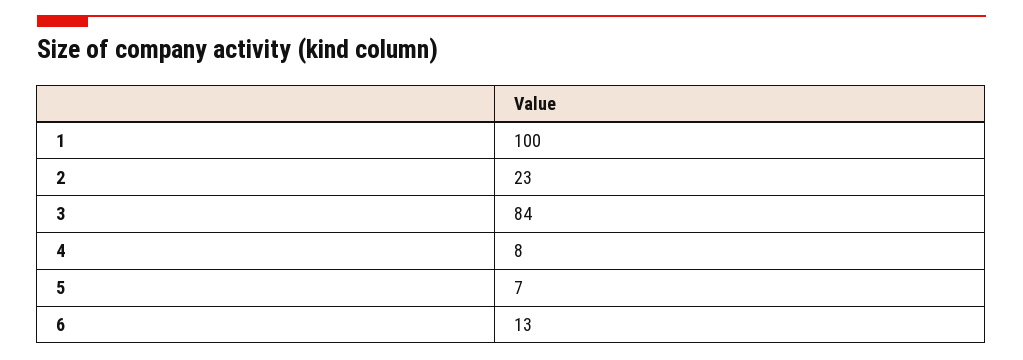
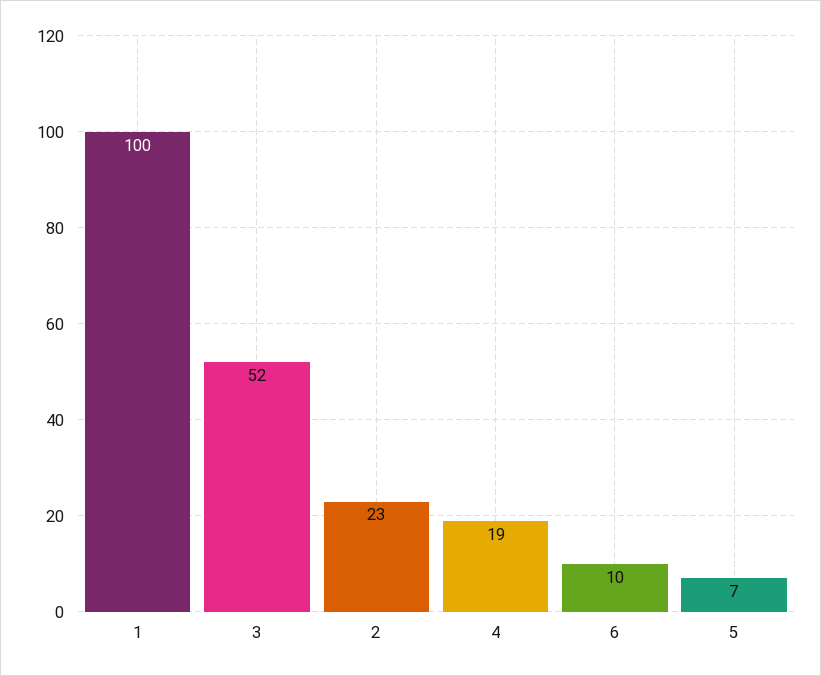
3: 84 -> 52
4: 8 -> 19
6: 13 -> 10

